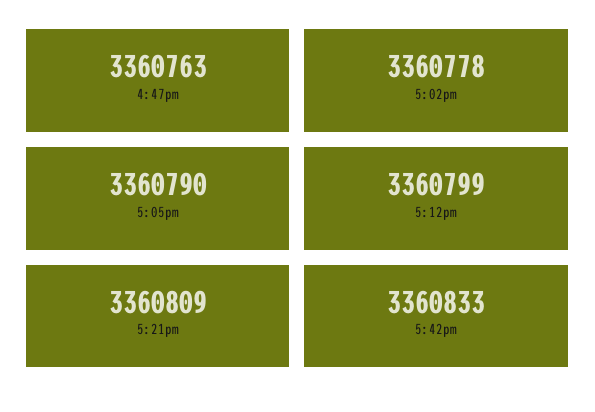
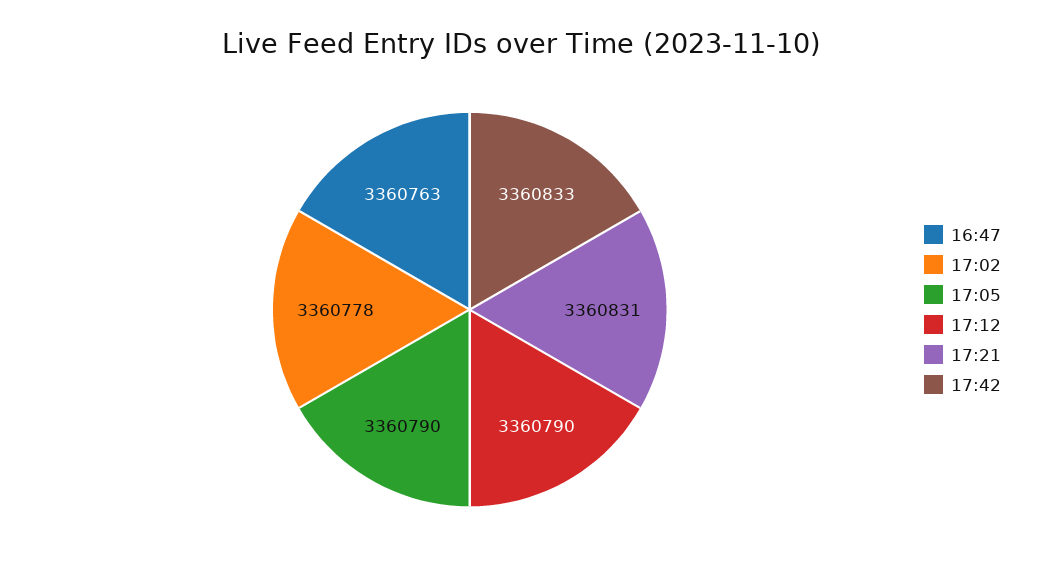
5:12pm: 3360799 -> 3360790
5:21pm: 3360809 -> 3360831

